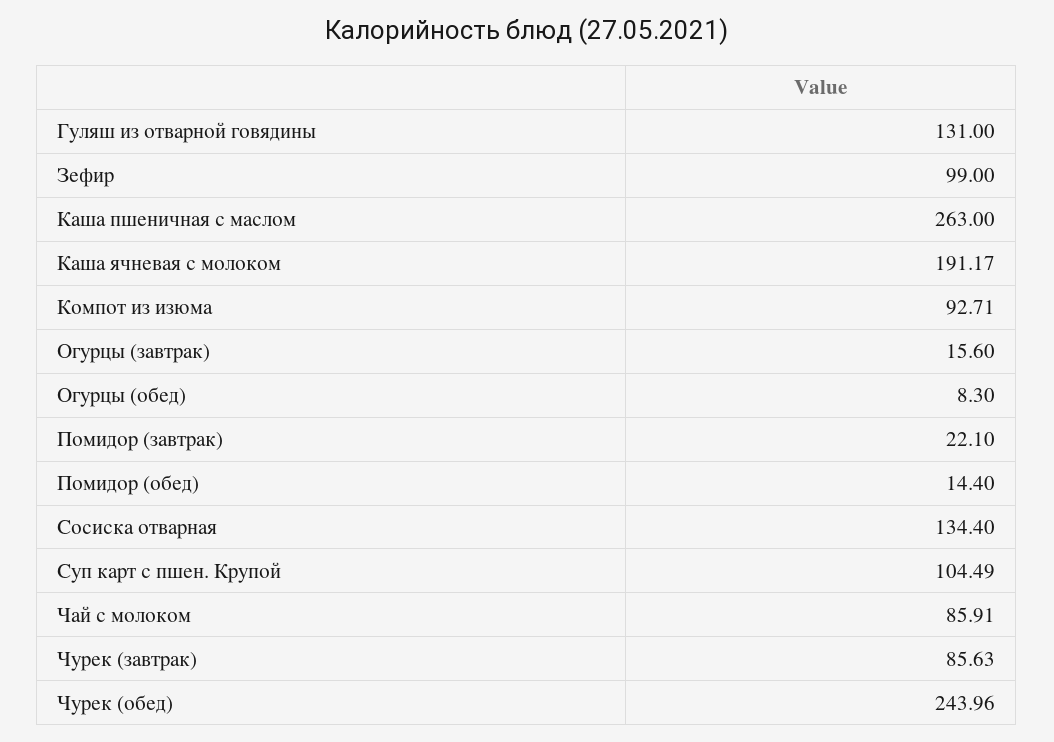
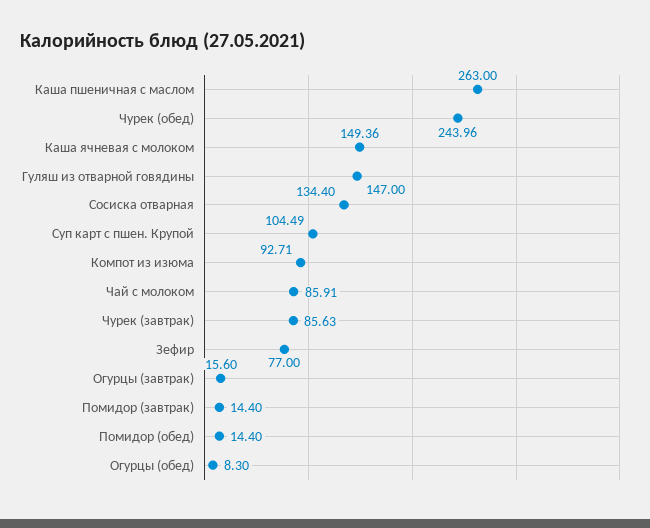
Гуляш из отварной говядины: 131 -> 147
Зефир: 99 -> 77
Каша ячневая с молоком: 191.17 -> 149.36
Помидор (завтрак): 22.1 -> 14.4

